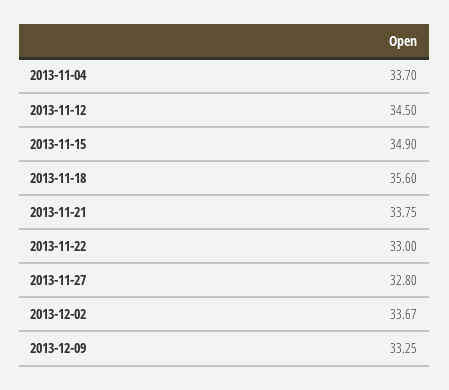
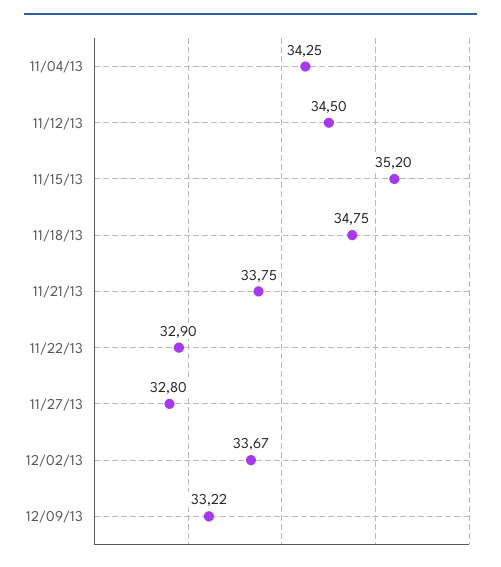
2013-11-04: 33.7 -> 34.25
2013-11-15: 34.9 -> 35.2
2013-11-18: 35.6 -> 34.75
2013-11-22: 33 -> 32.9
2013-12-09: 33.25 -> 33.22

